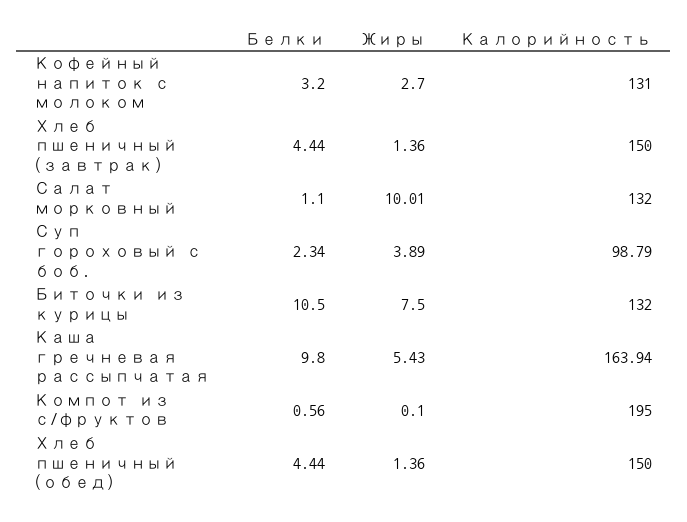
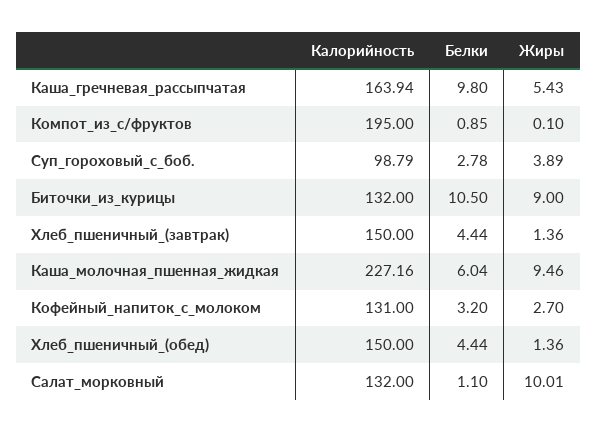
Белки, Суп гороховый с боб.: 2.34 -> 2.78
Жиры, Биточки из курицы: 7.5 -> 9
Белки, Компот из с/фруктов: 0.56 -> 0.85
Калорийность, Каша_молочная_пшенная_жидкая: none -> 227.16
Белки, Каша_молочная_пшенная_жидкая: none -> 6.04
Жиры, Каша_молочная_пшенная_жидкая: none -> 9.46

